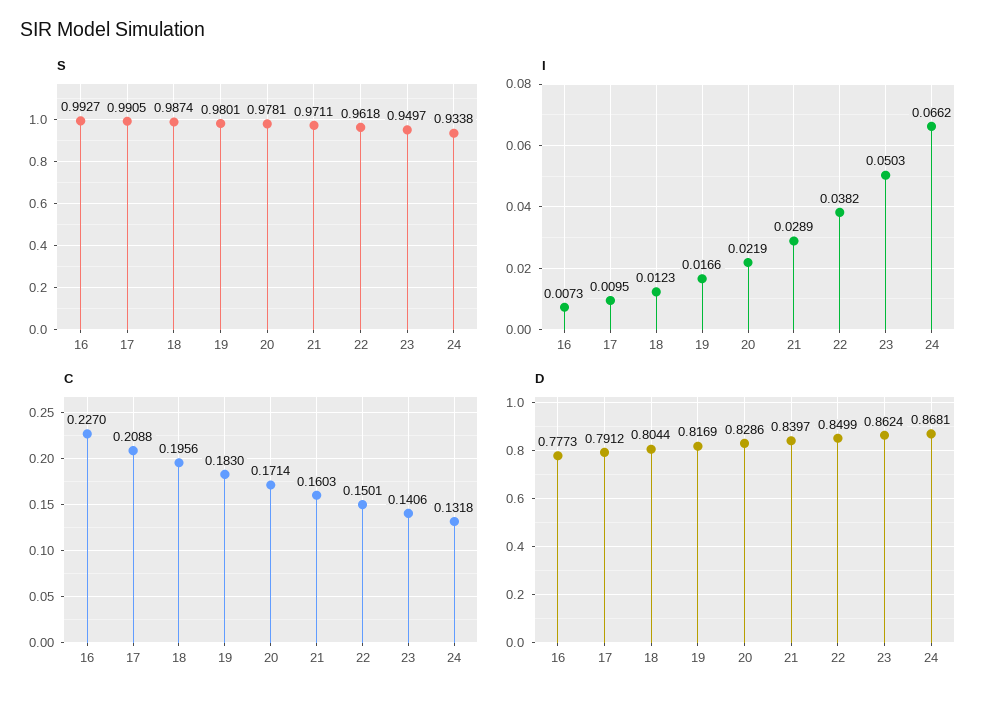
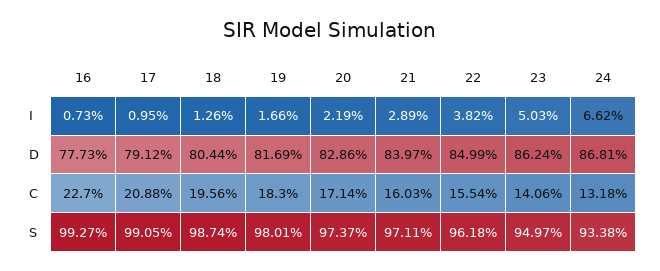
S, 20: 0.9781 -> 0.9737
I, 18: 0.0123 -> 0.0126
C, 22: 0.1501 -> 0.1554

